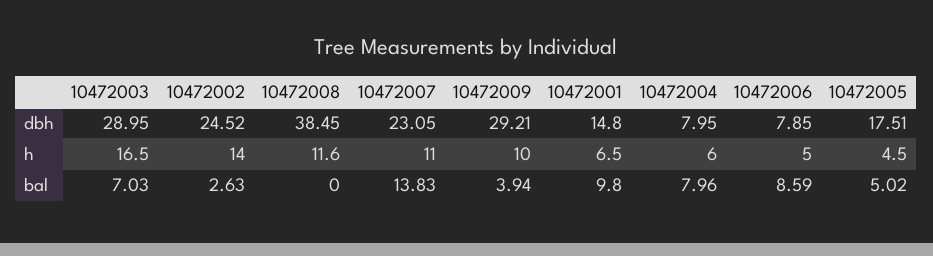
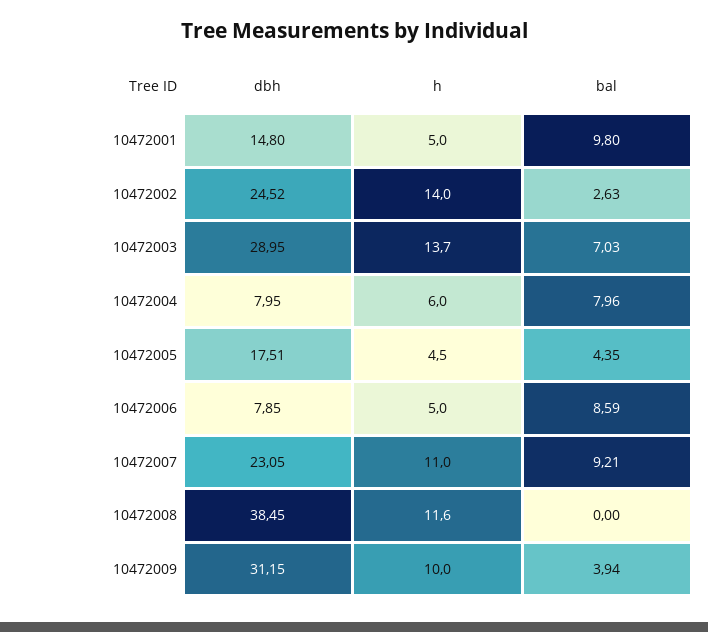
10472009, dbh: 29.21 -> 31.15
10472003, h: 16.5 -> 13.7
10472001, h: 6.5 -> 5
10472007, bal: 13.83 -> 9.21
10472005, bal: 5.02 -> 4.35

